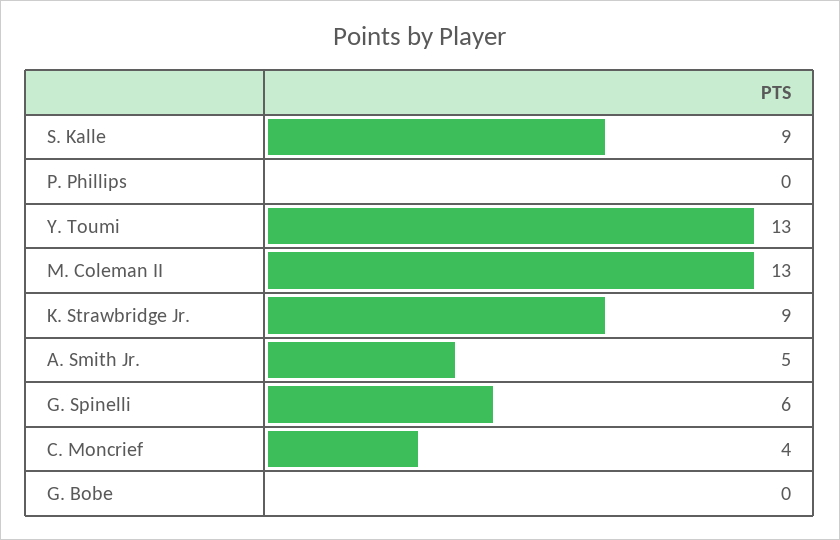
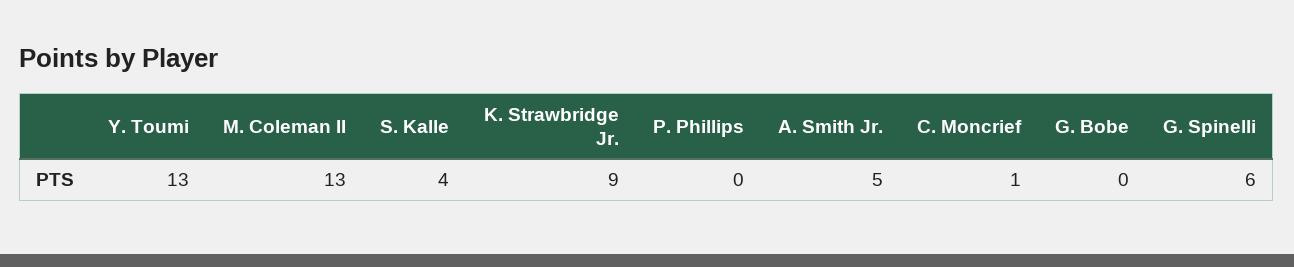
S. Kalle: 9 -> 4
C. Moncrief: 4 -> 1

